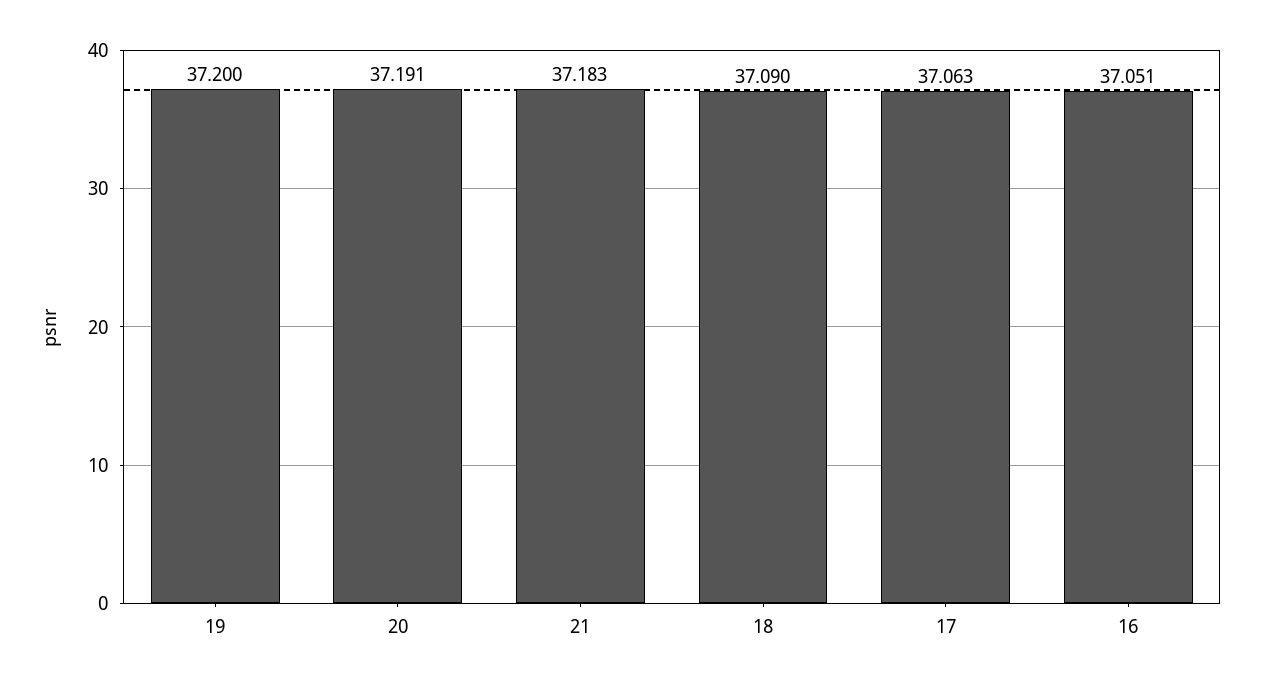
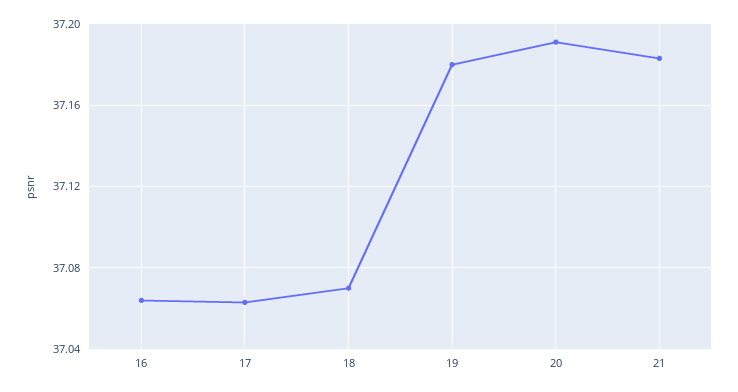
19: 37.2 -> 37.18
18: 37.09 -> 37.07
16: 37.051 -> 37.065

